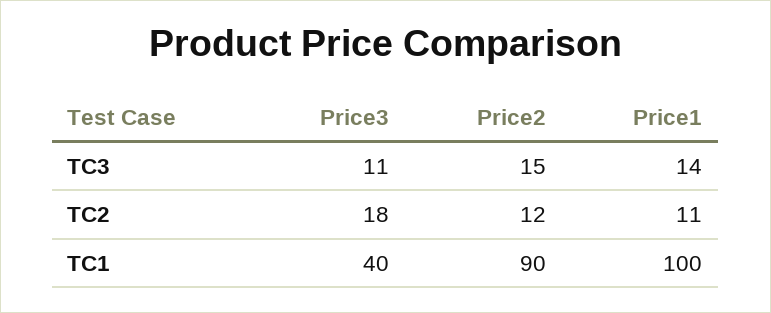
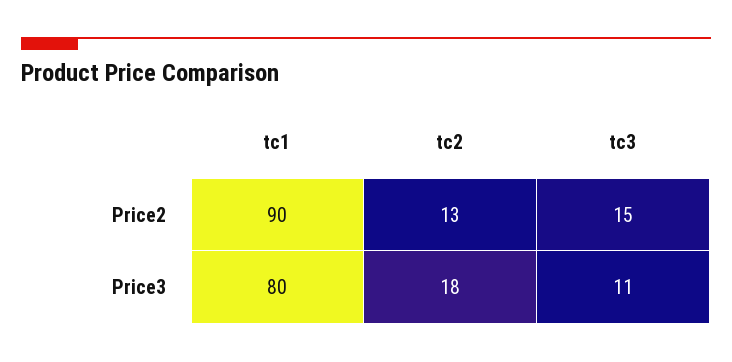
Price1, TC3: 14 -> none
Price2, TC2: 12 -> 13
Price1, TC2: 11 -> none
Price3, TC1: 40 -> 80
Price1, TC1: 100 -> none

